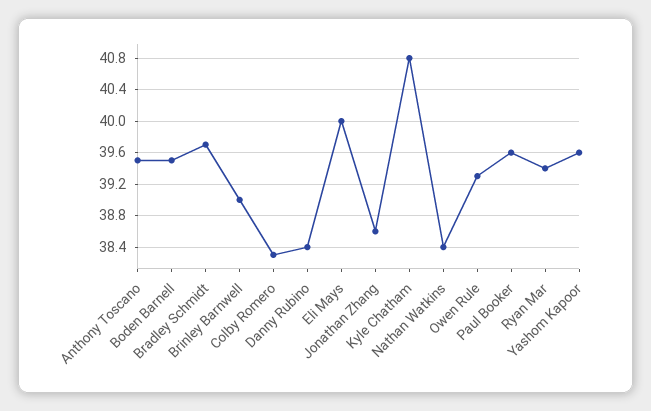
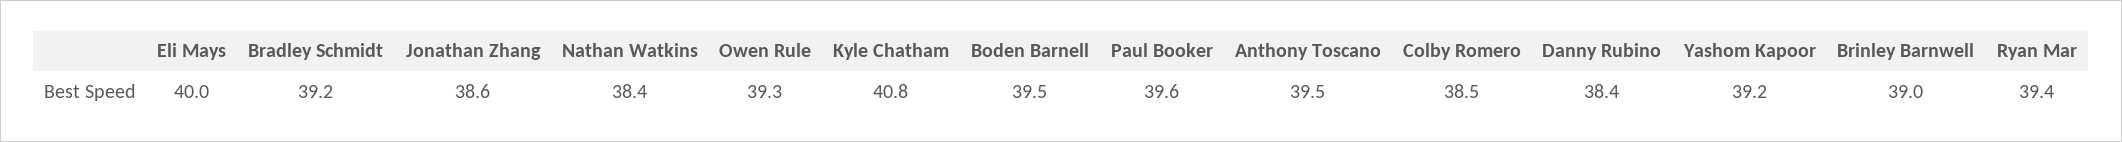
Bradley Schmidt: 39.7 -> 39.2
Colby Romero: 38.3 -> 38.5
Yashom Kapoor: 39.6 -> 39.2

